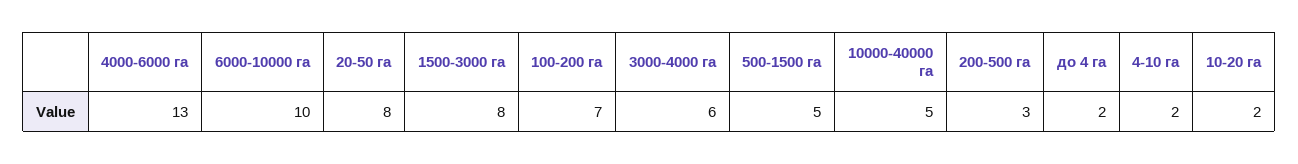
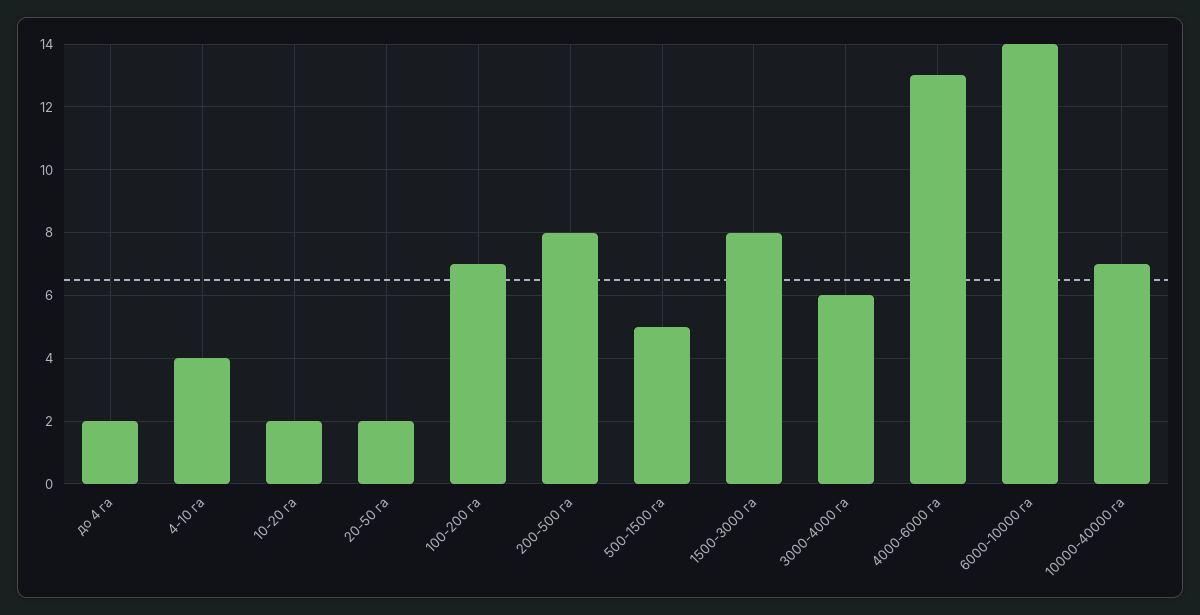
6000-10000 га: 10 -> 14
20-50 га: 8 -> 2
10000-40000 га: 5 -> 7
200-500 га: 3 -> 8
4-10 га: 2 -> 4

